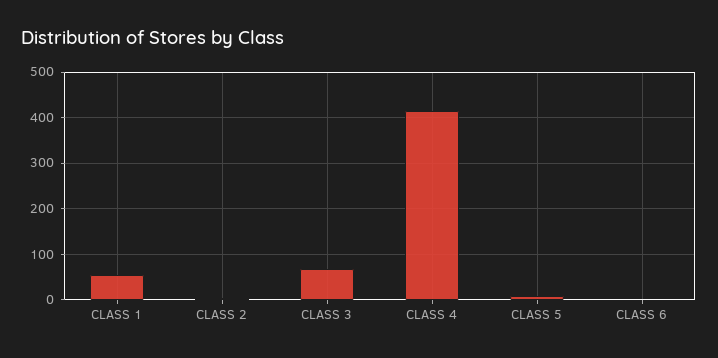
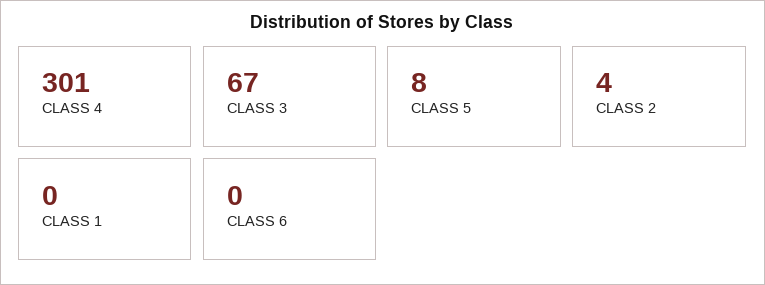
CLASS 1: 60 -> 0
CLASS 4: 420 -> 301

